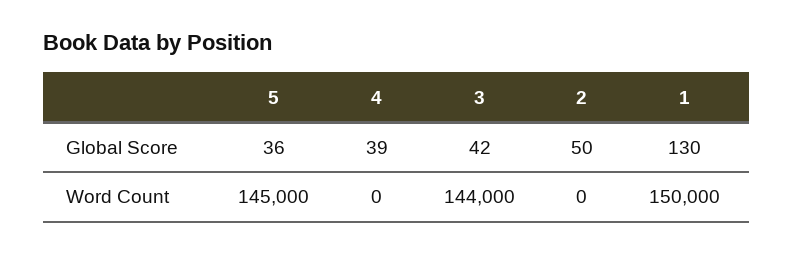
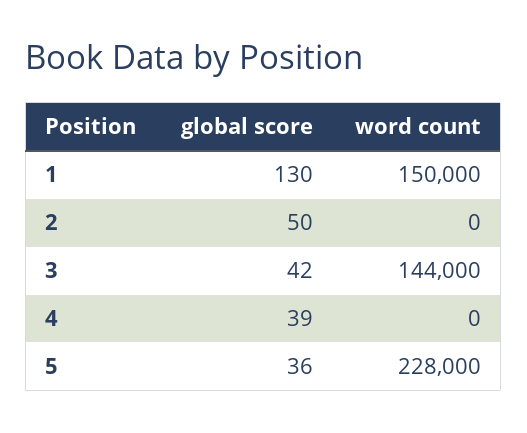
5, Word Count: 145000 -> 228000

